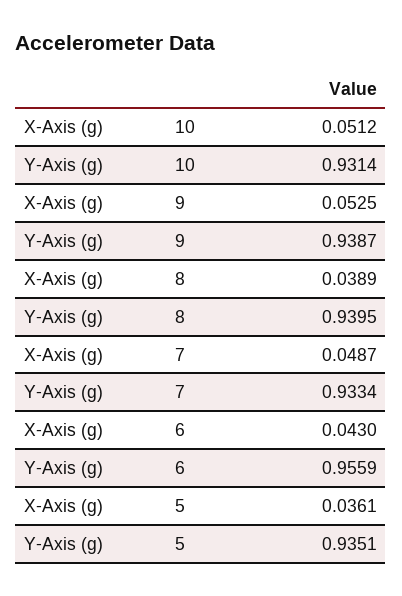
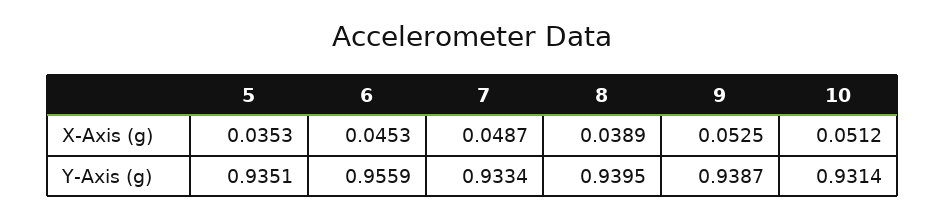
X-Axis (g), 6: 0.043 -> 0.0453
X-Axis (g), 5: 0.0361 -> 0.0353

